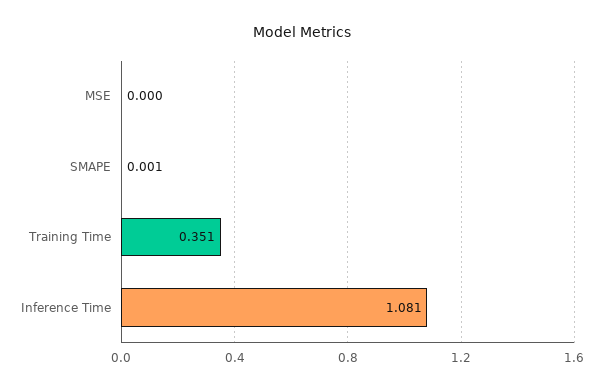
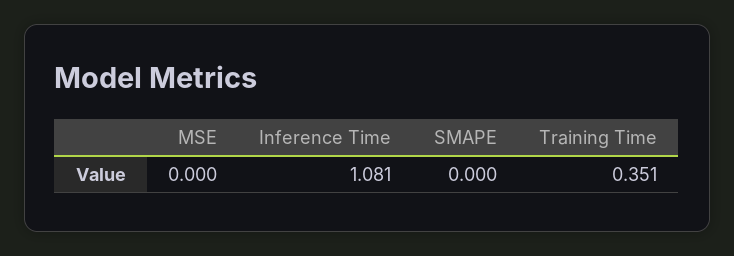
SMAPE: 0.001 -> 0

